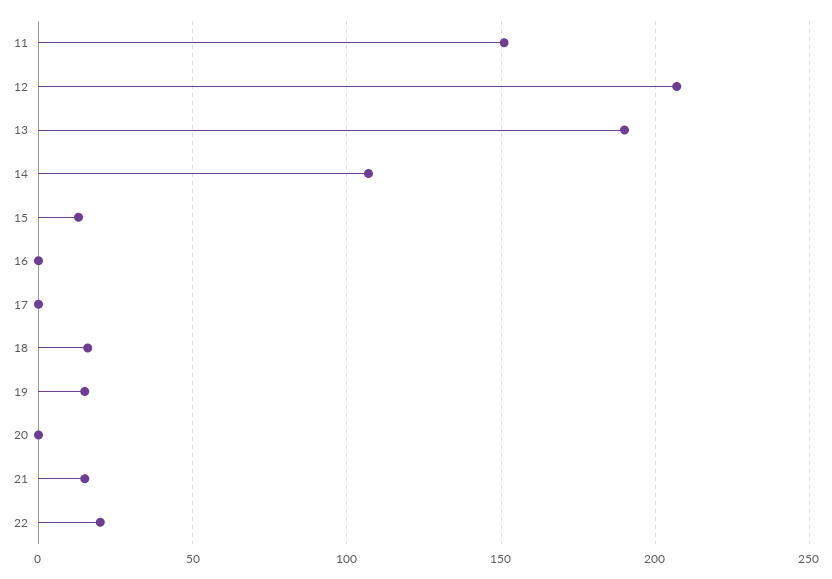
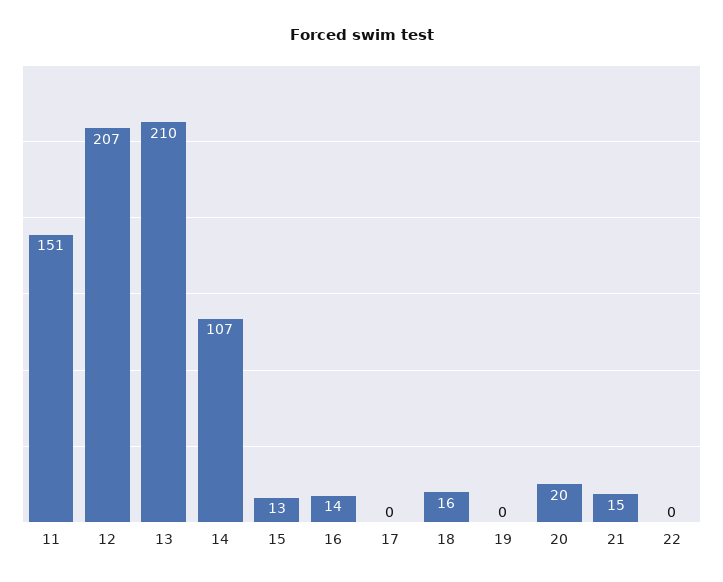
13: 190 -> 210
16: 0 -> 14
19: 15 -> 0
20: 0 -> 20
22: 20 -> 0

